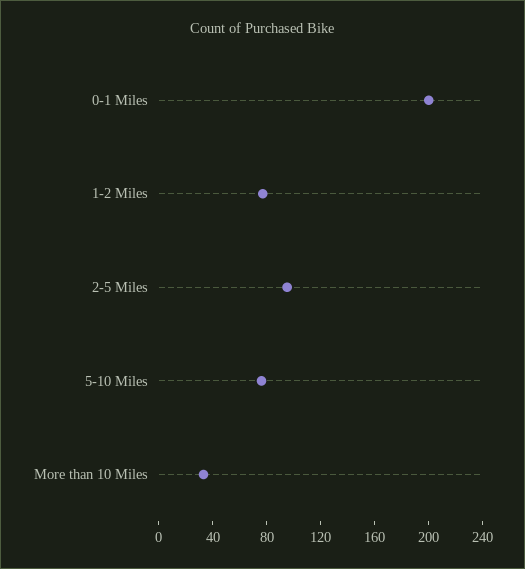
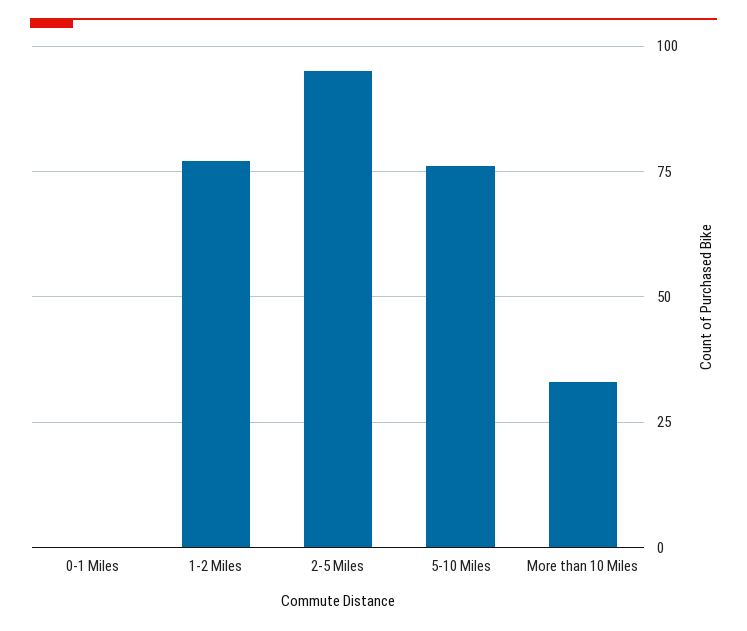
0-1 Miles: 200 -> 0

